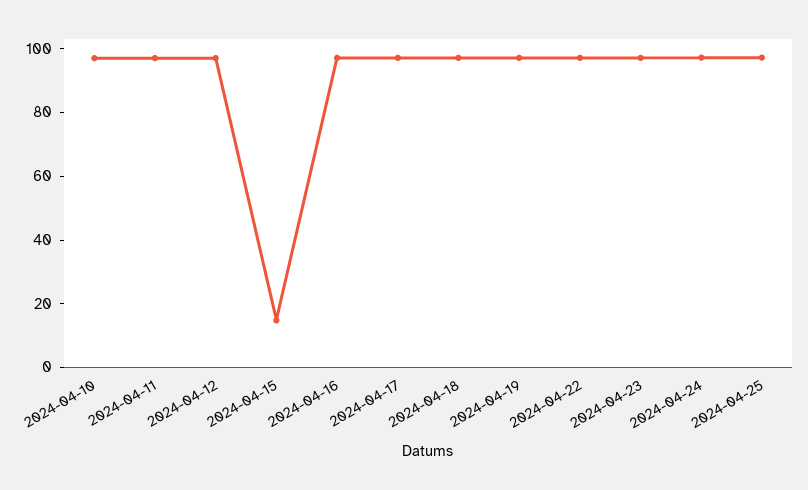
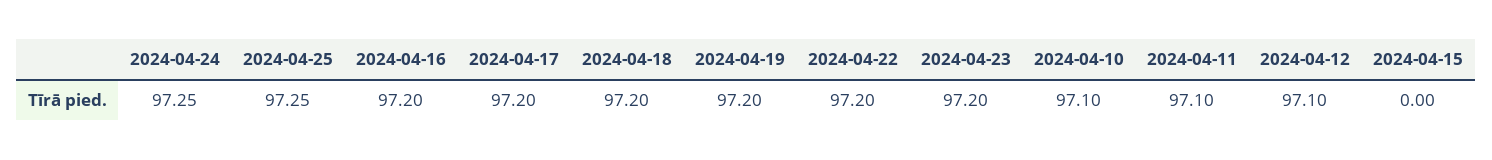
2024-04-15: 15 -> 0

